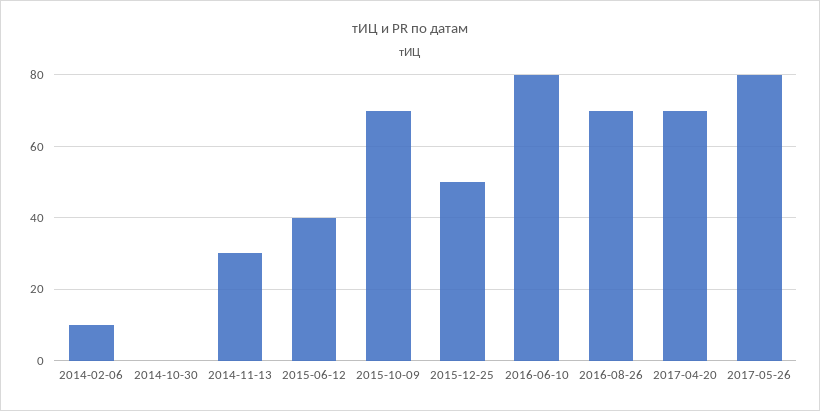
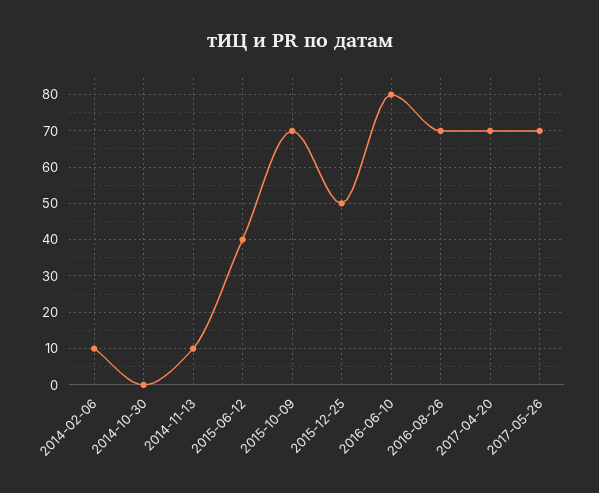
2014-11-13: 30 -> 10
2017-05-26: 80 -> 70

